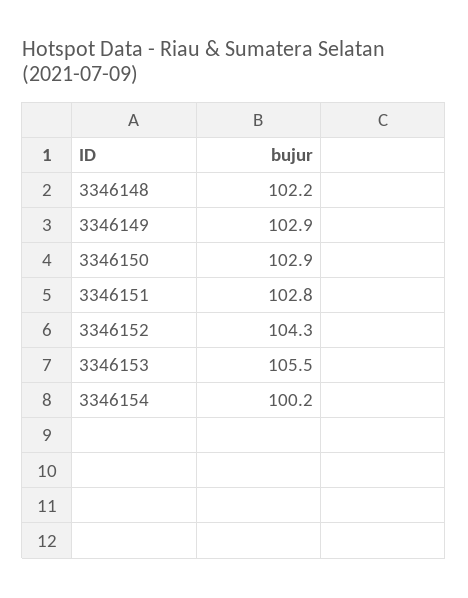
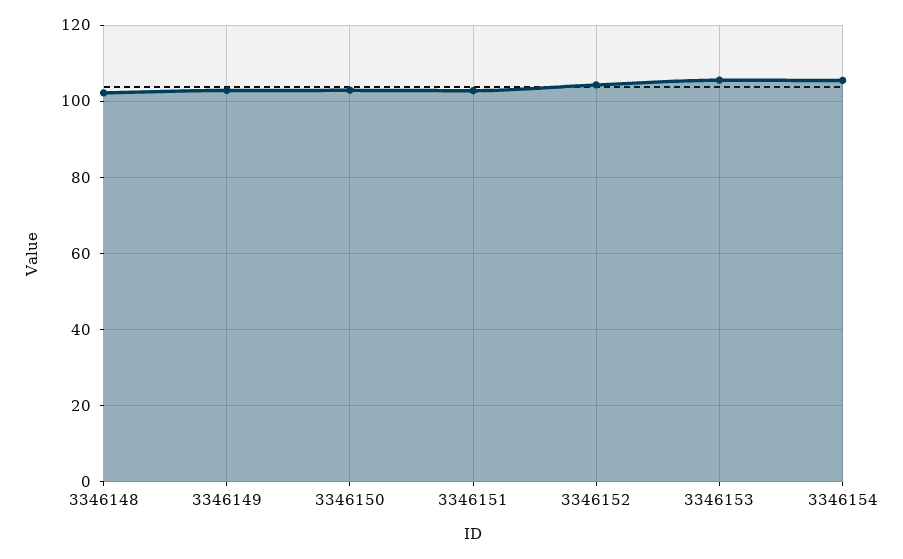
3346154: 100.2 -> 106

